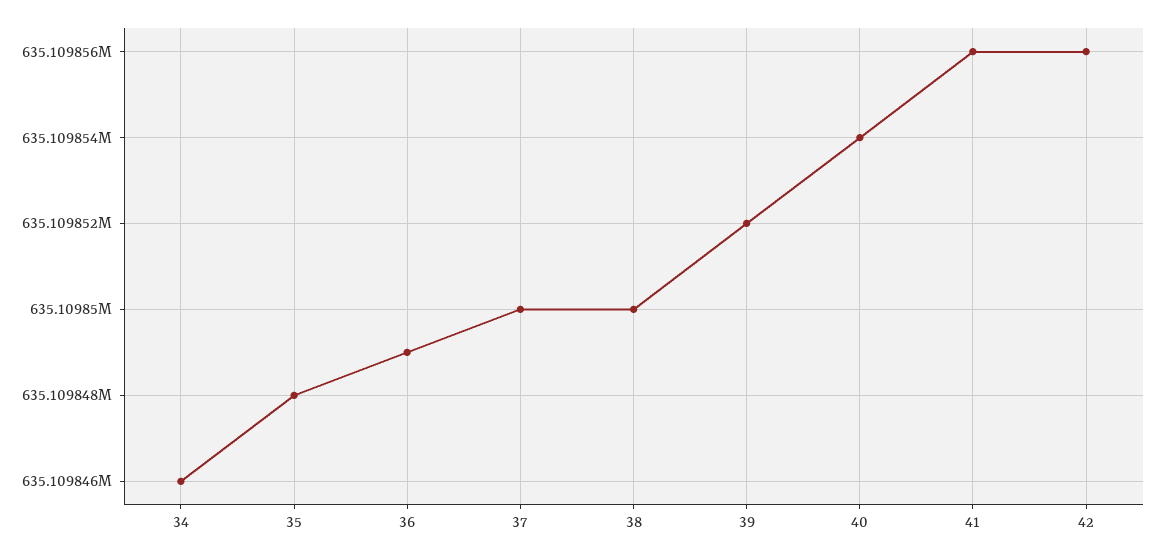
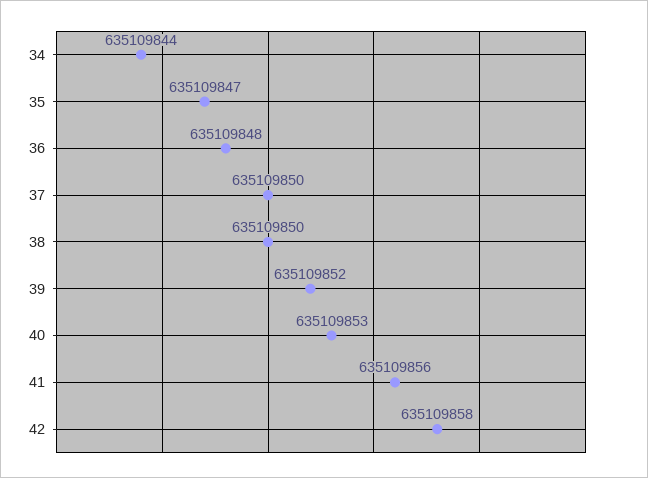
34: 635109846 -> 635109844
35: 635109848 -> 635109847
36: 635109849 -> 635109848
40: 635109854 -> 635109853
42: 635109856 -> 635109858

